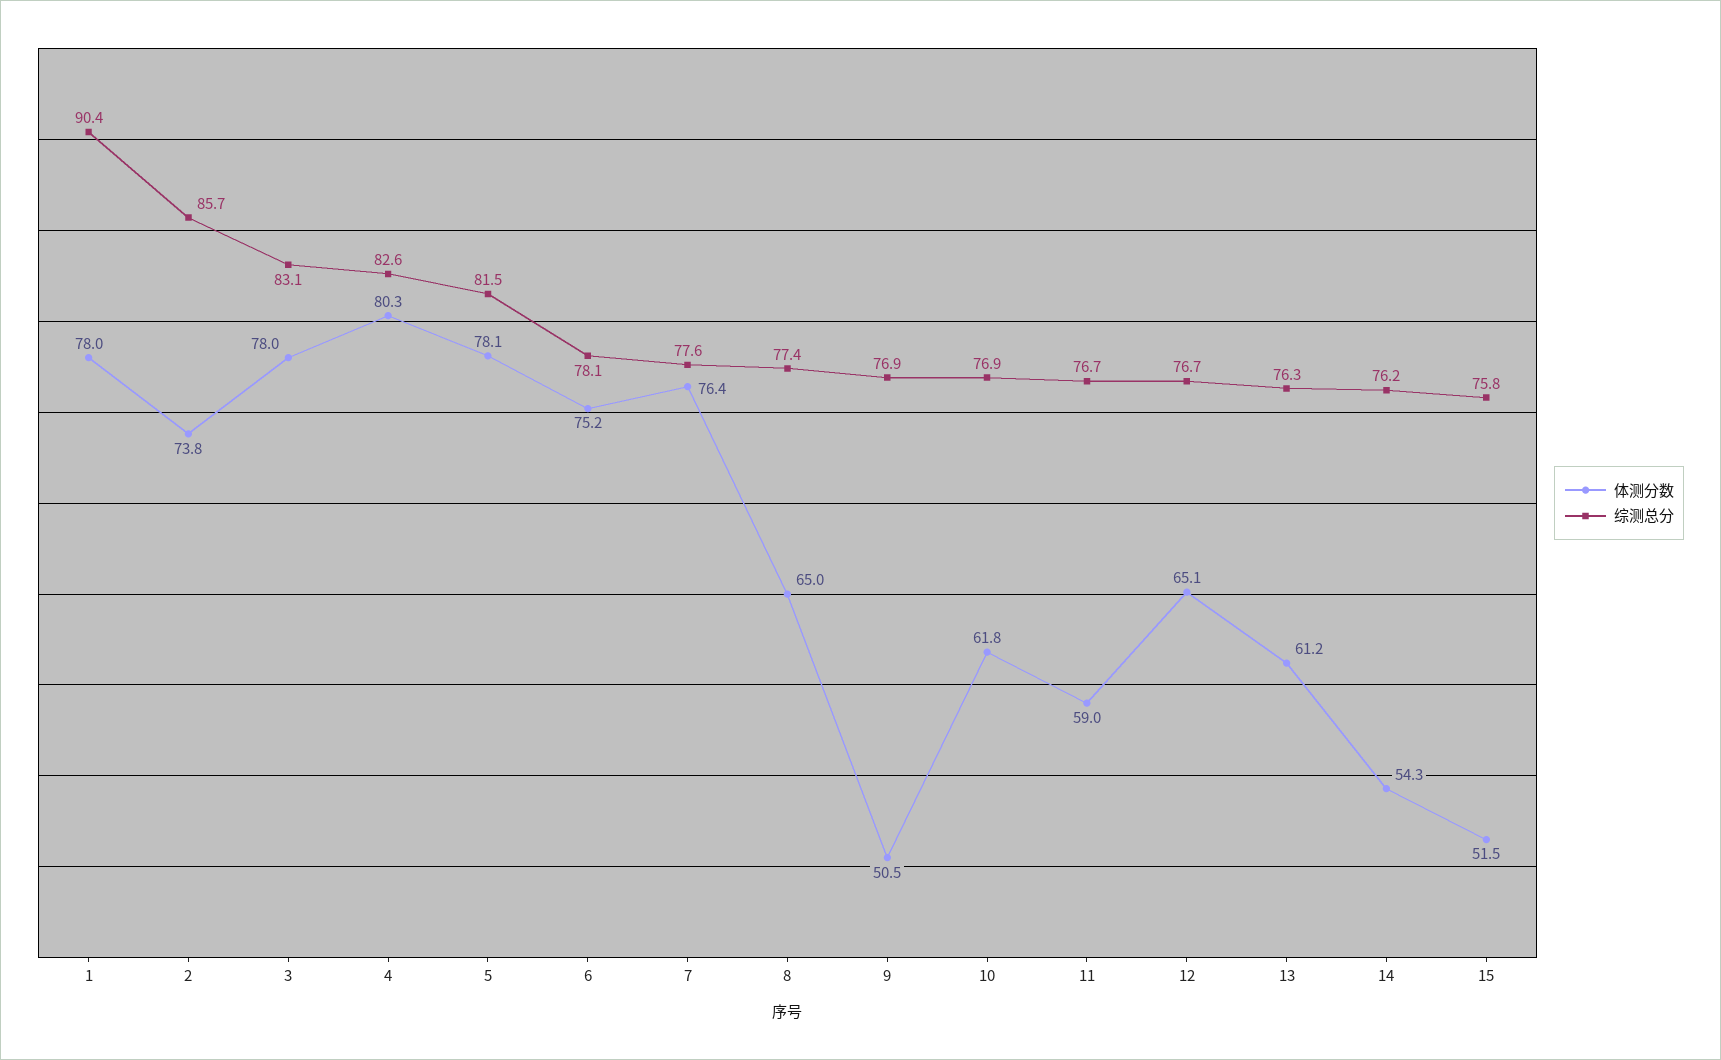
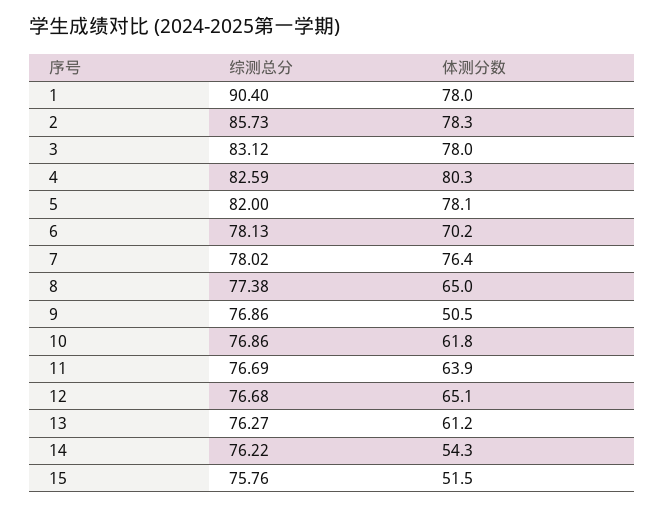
体测分数, 2: 73.8 -> 78.3
综测总分, 5: 81.5 -> 82
体测分数, 6: 75.2 -> 70.2
综测总分, 7: 77.6 -> 78.02
体测分数, 11: 59 -> 63.9

